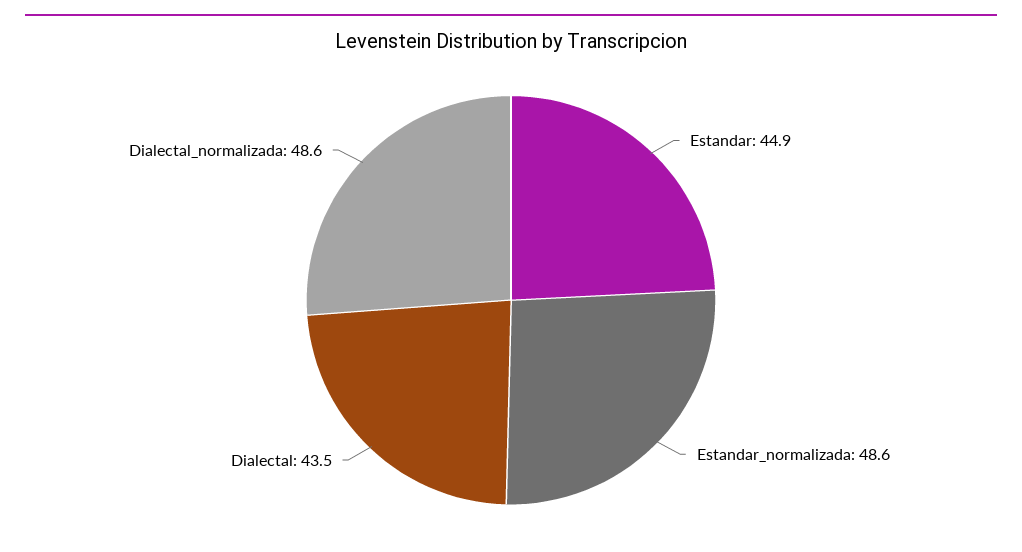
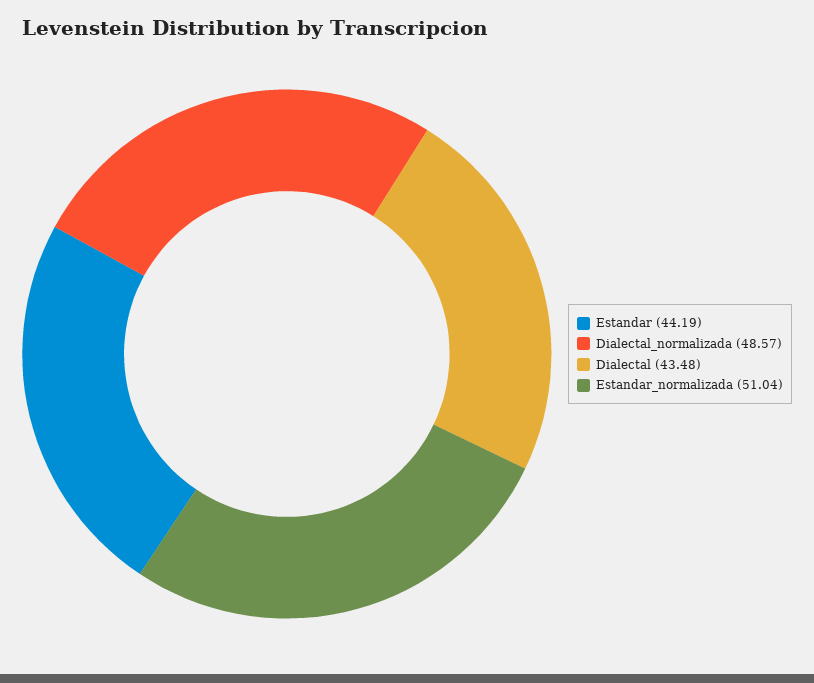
Estandar: 44.9 -> 44.19
Estandar_normalizada: 48.6 -> 51.04

